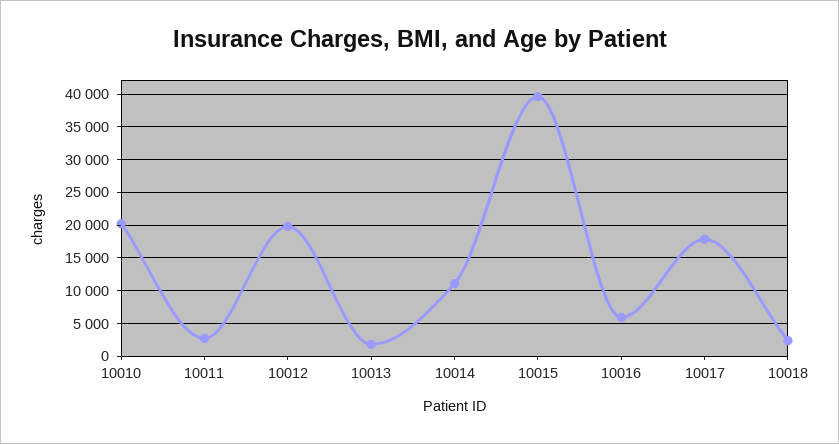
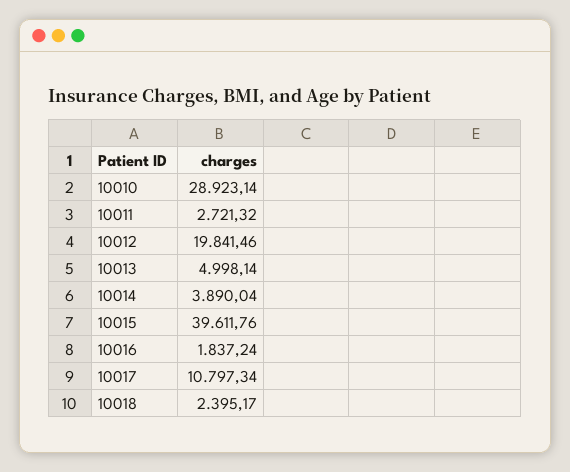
10010: 20000 -> 28923.14
10013: 2000 -> 4998.14
10014: 11000 -> 3890.04
10016: 6000 -> 1837.24
10017: 18000 -> 10797.34

